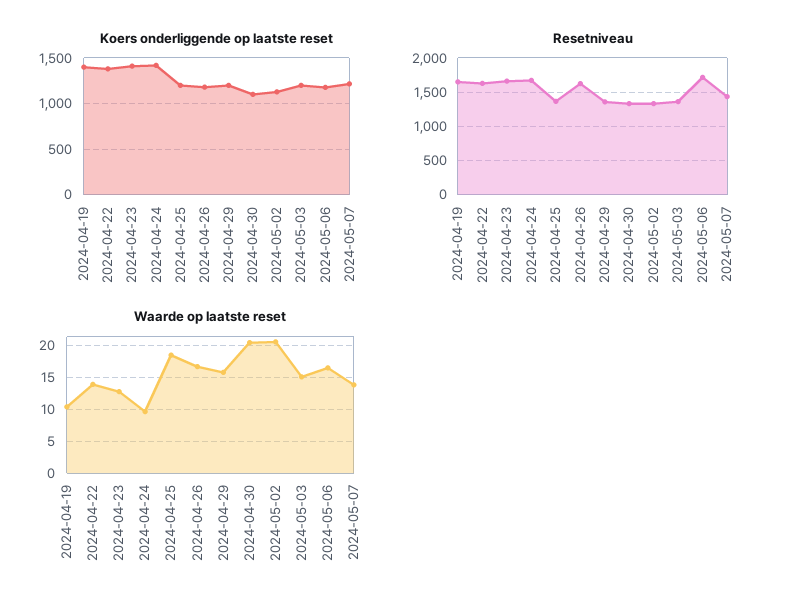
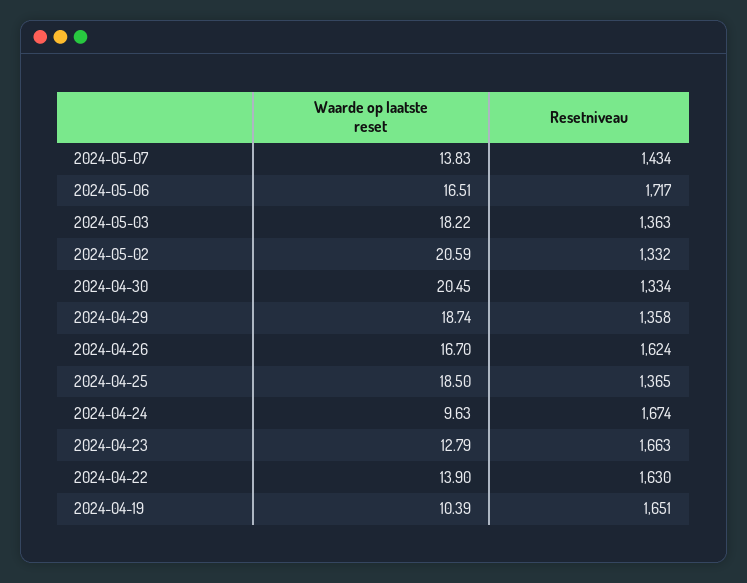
Koers onderliggende op laatste reset, 2024-04-19: 1400 -> none
Koers onderliggende op laatste reset, 2024-04-22: 1400 -> none
Koers onderliggende op laatste reset, 2024-04-23: 1400 -> none
Koers onderliggende op laatste reset, 2024-04-24: 1400 -> none
Koers onderliggende op laatste reset, 2024-04-25: 1200 -> none
Koers onderliggende op laatste reset, 2024-04-26: 1200 -> none
Koers onderliggende op laatste reset, 2024-04-29: 1200 -> none
Koers onderliggende op laatste reset, 2024-04-30: 1100 -> none
Koers onderliggende op laatste reset, 2024-05-02: 1100 -> none
Koers onderliggende op laatste reset, 2024-05-03: 1200 -> none
Koers onderliggende op laatste reset, 2024-05-06: 1200 -> none
Koers onderliggende op laatste reset, 2024-05-07: 1200 -> none
Waarde op laatste reset, 2024-04-29: 16 -> 18.74
Waarde op laatste reset, 2024-05-03: 15 -> 18.22

